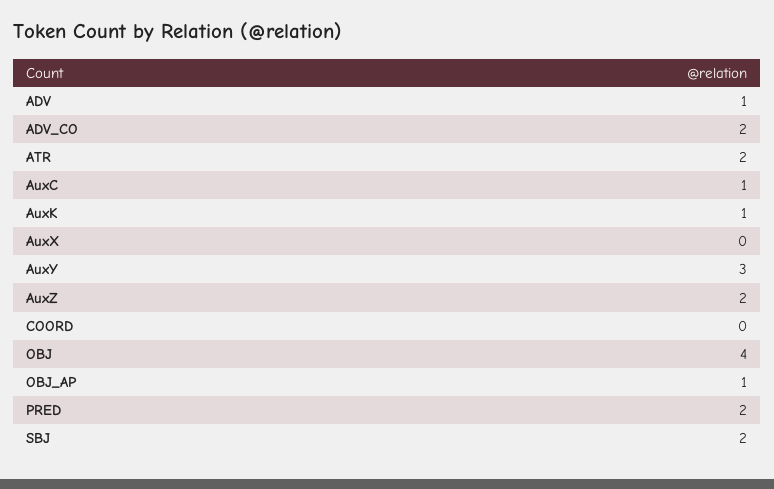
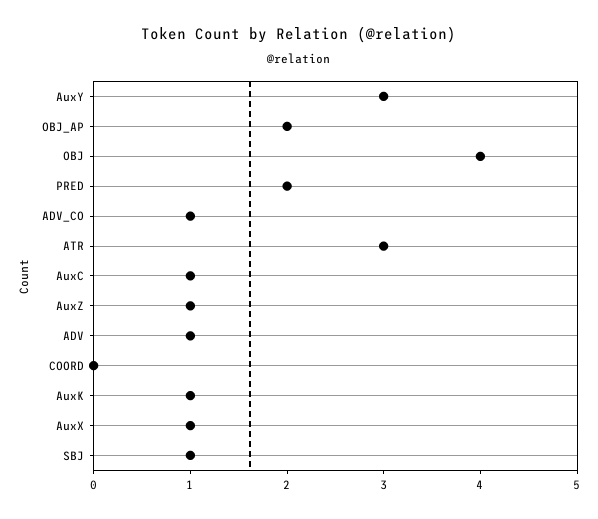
ADV_CO: 2 -> 1
ATR: 2 -> 3
AuxX: 0 -> 1
AuxZ: 2 -> 1
OBJ_AP: 1 -> 2
SBJ: 2 -> 1

